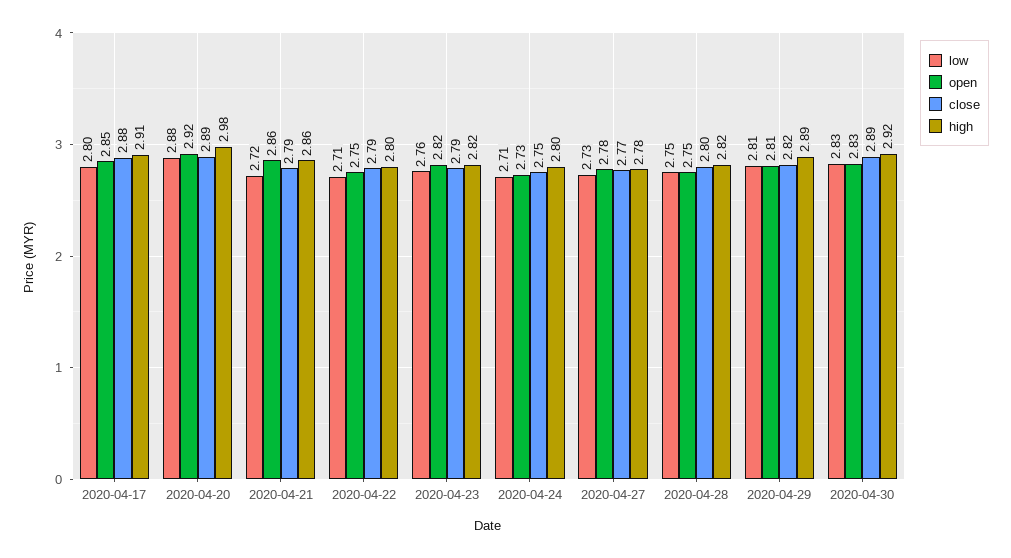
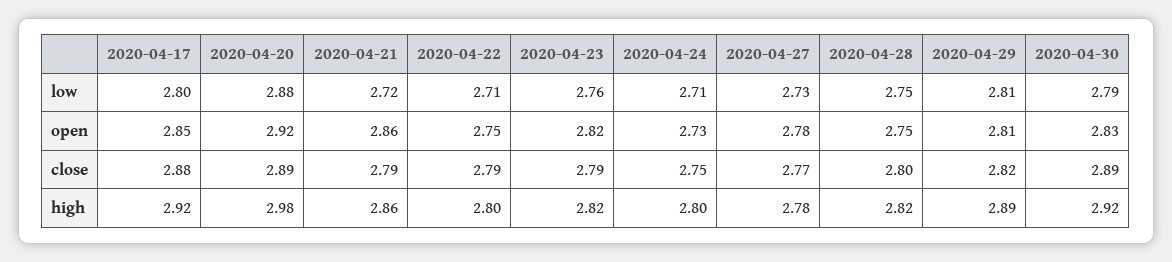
high, 2020-04-17: 2.91 -> 2.92
low, 2020-04-30: 2.83 -> 2.79

